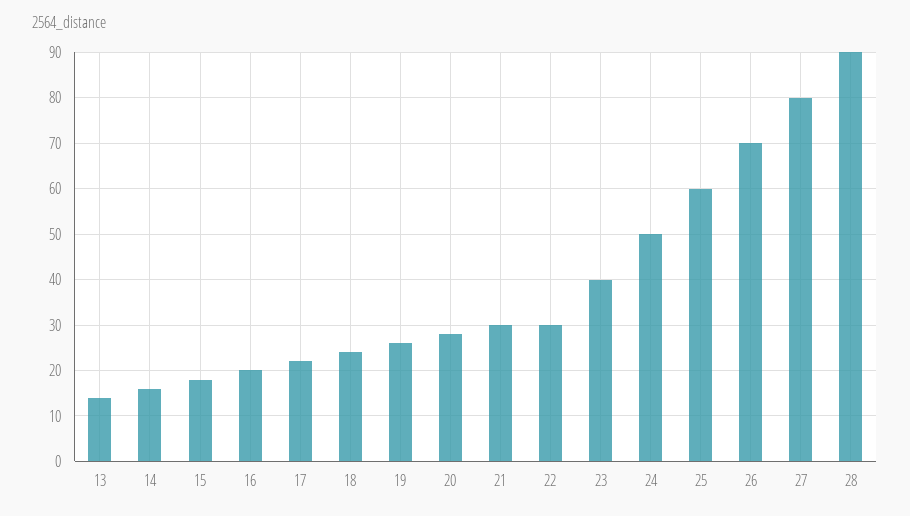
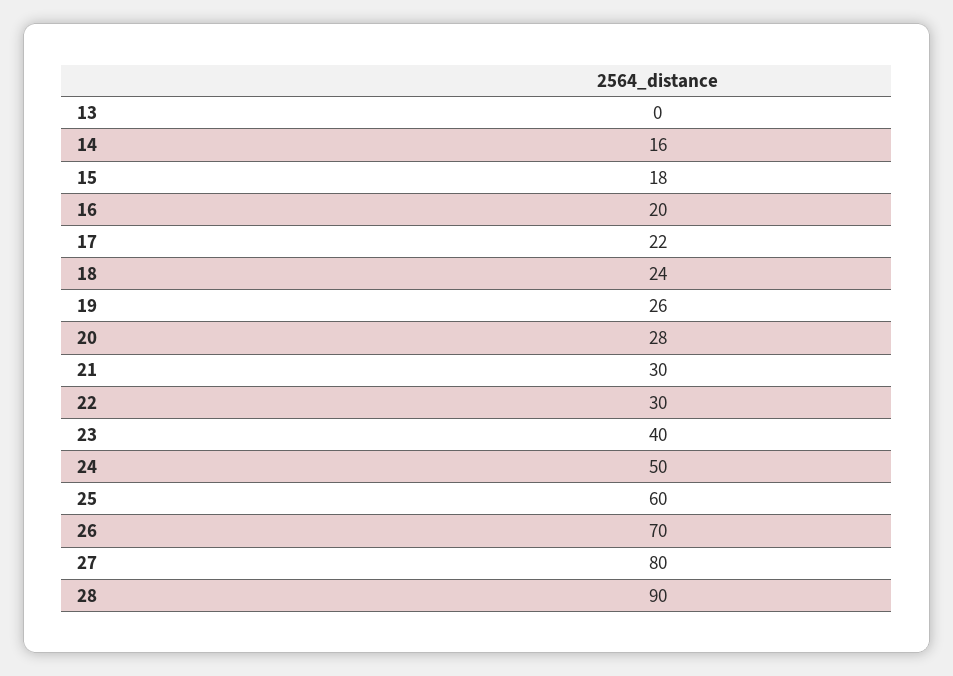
13: 15 -> 0

